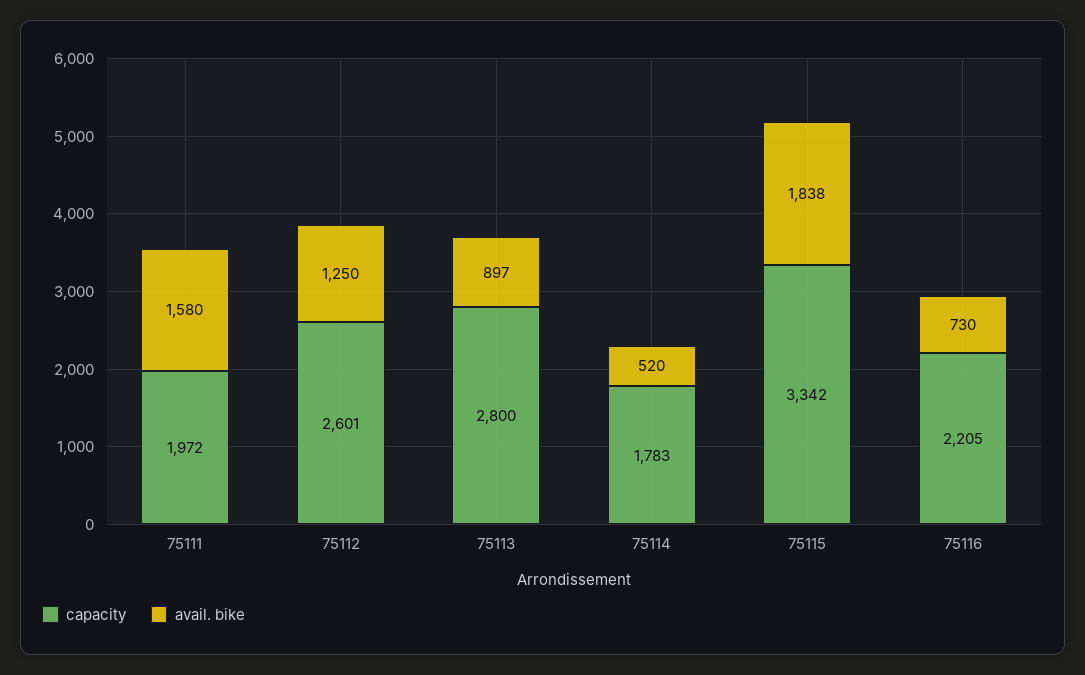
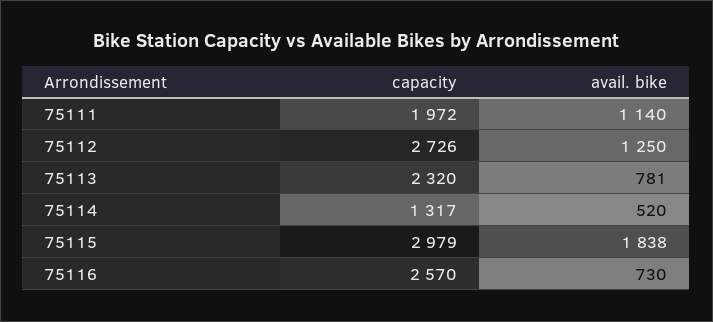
avail. bike, 75111: 1580 -> 1140
capacity, 75112: 2601 -> 2726
capacity, 75113: 2800 -> 2320
avail. bike, 75113: 897 -> 781
capacity, 75114: 1783 -> 1317
capacity, 75115: 3342 -> 2979
capacity, 75116: 2205 -> 2570

